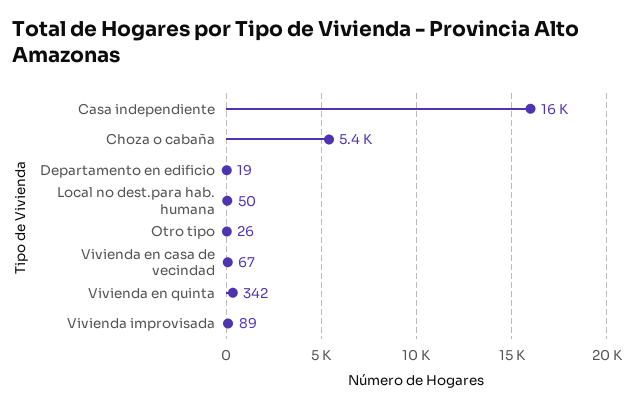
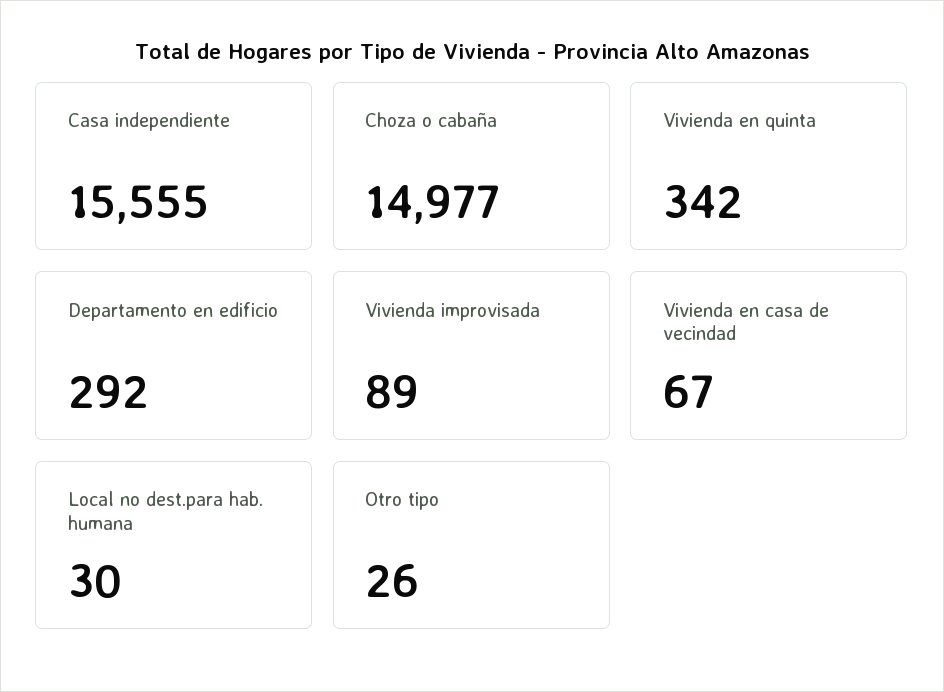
Choza o cabaña: 5400 -> 14977
Departamento en edificio: 19 -> 292
Local no dest.para hab. humana: 50 -> 30

